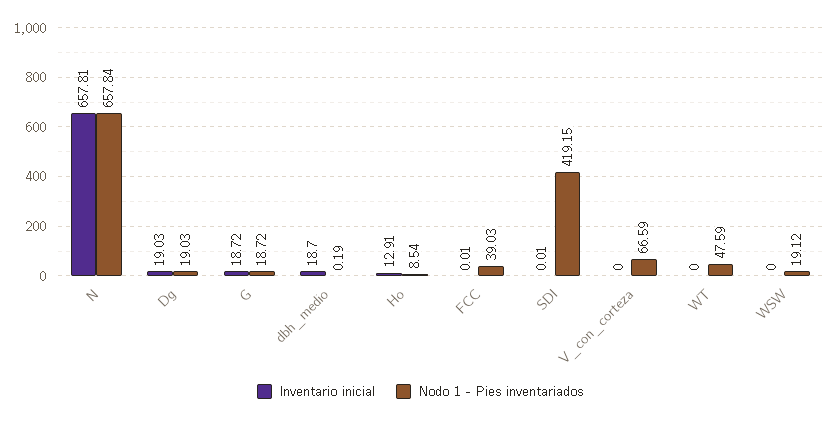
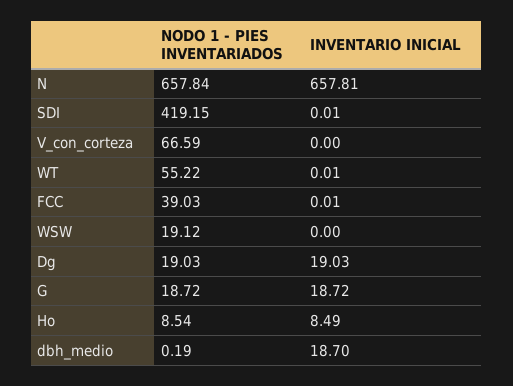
Inventario inicial, Ho: 12.91 -> 8.49
Inventario inicial, WT: 0 -> 0.01
Nodo 1 - Pies inventariados, WT: 47.59 -> 55.22

